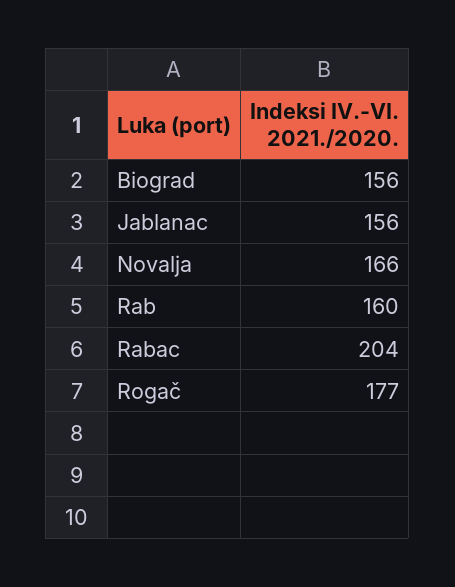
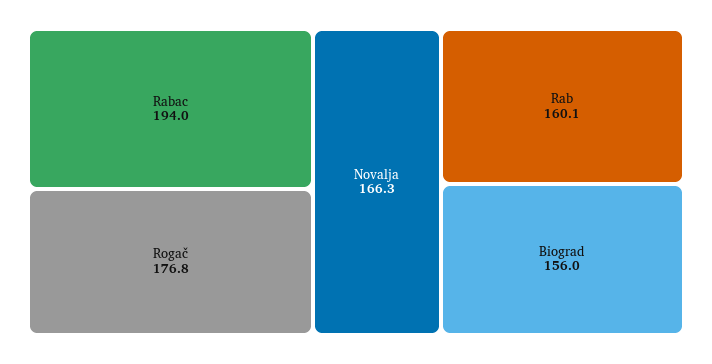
Jablanac: 156 -> none
Rabac: 204 -> 194

